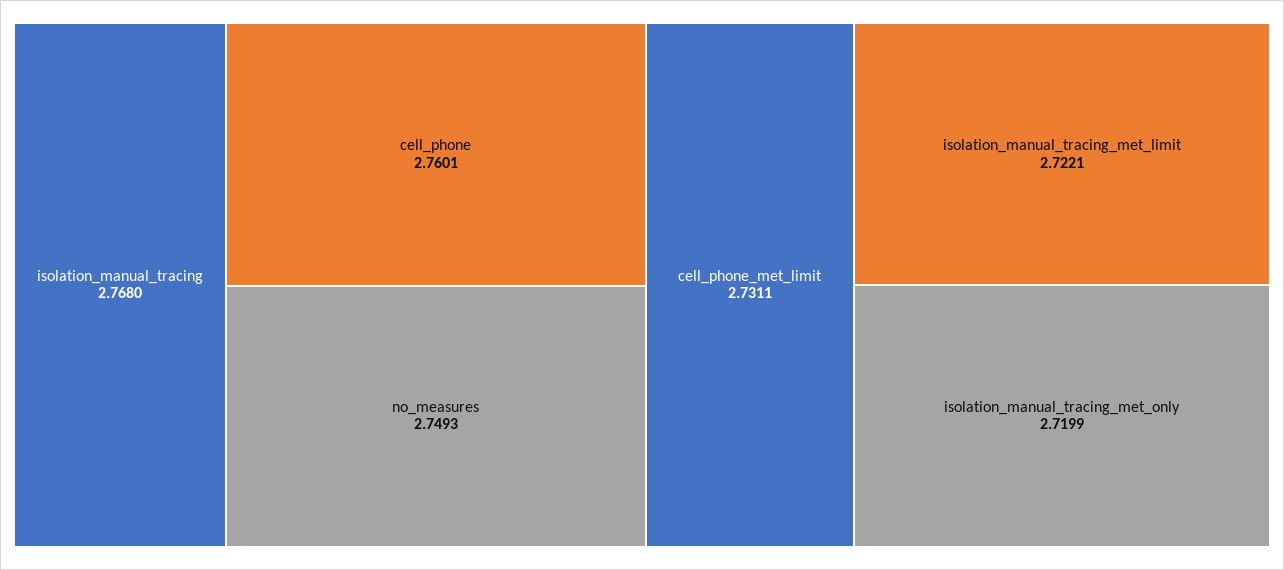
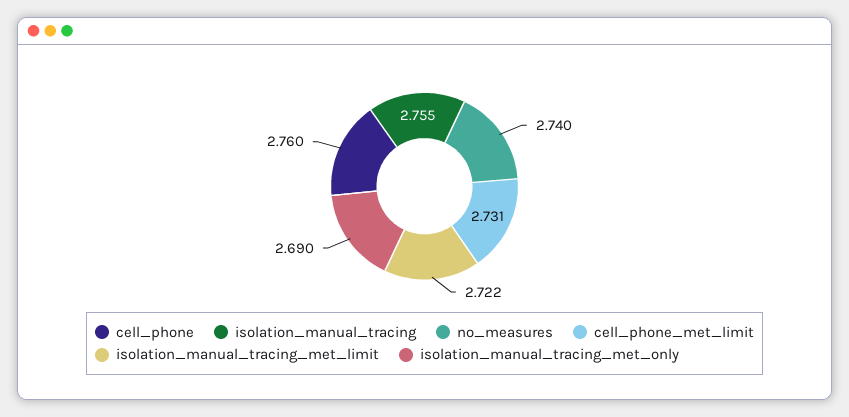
isolation_manual_tracing: 2.768 -> 2.755
no_measures: 2.7493 -> 2.74
isolation_manual_tracing_met_only: 2.7199 -> 2.69

